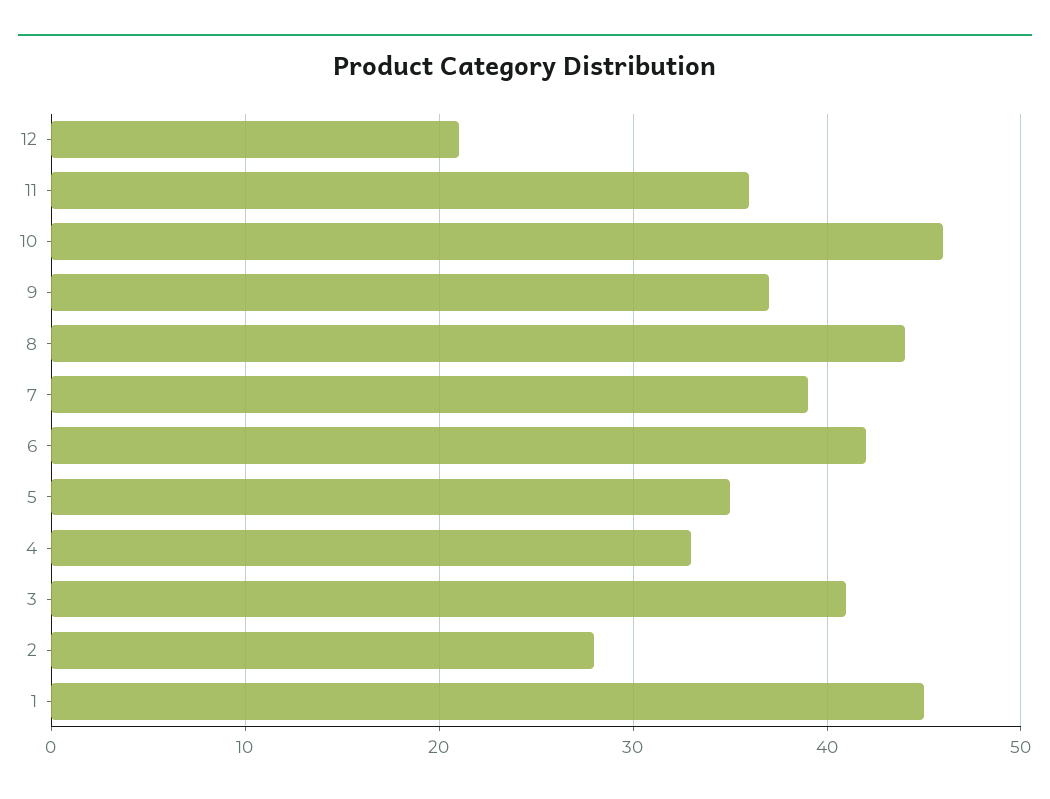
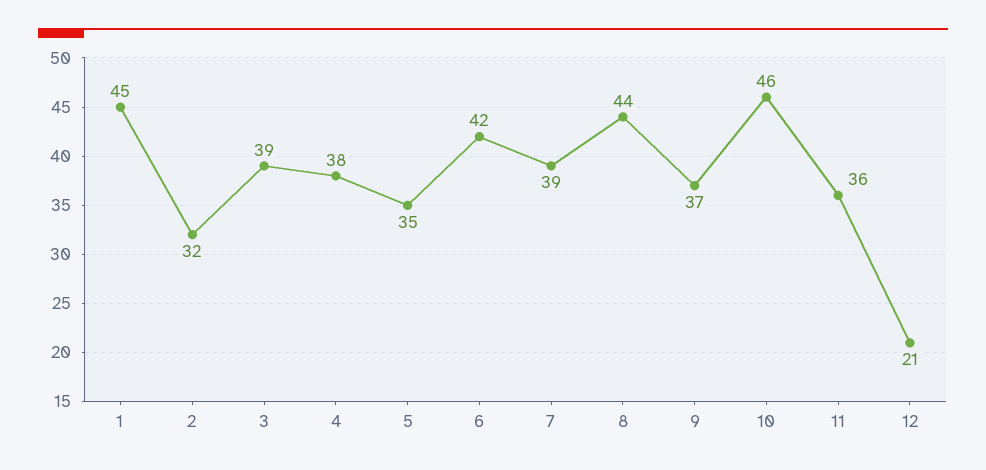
4: 33 -> 38
3: 41 -> 39
2: 28 -> 32

